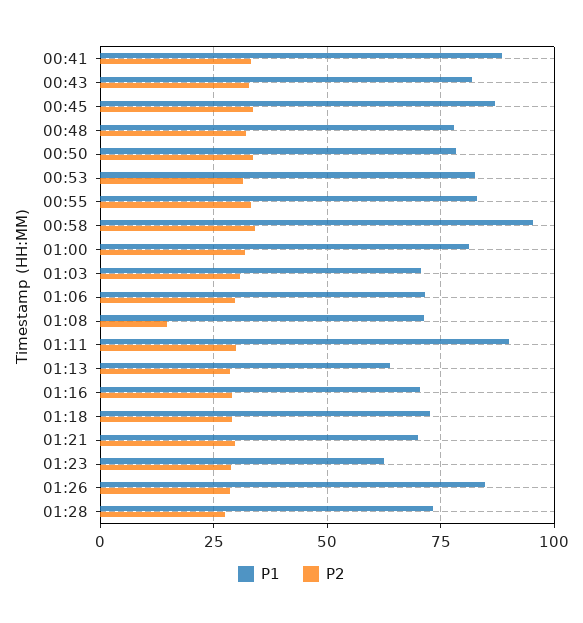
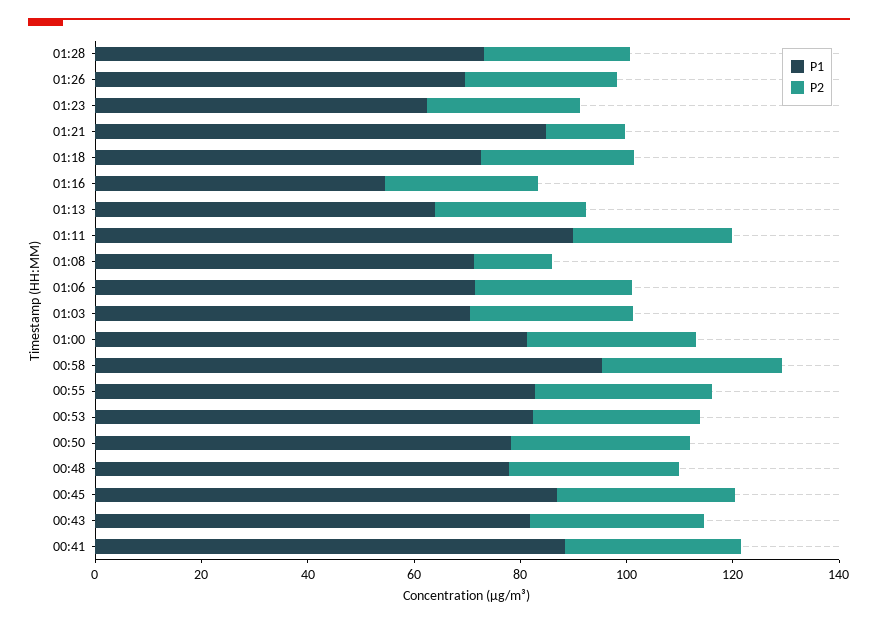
P1, 01:16: 70 -> 55
P1, 01:21: 70 -> 85
P2, 01:21: 30 -> 15
P1, 01:26: 85 -> 70

